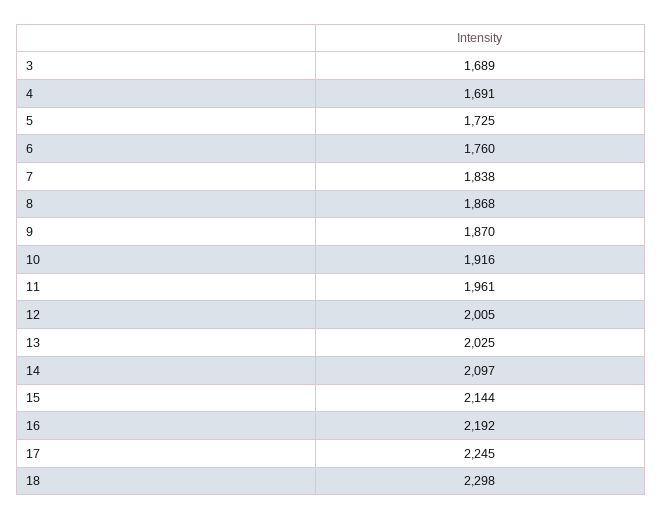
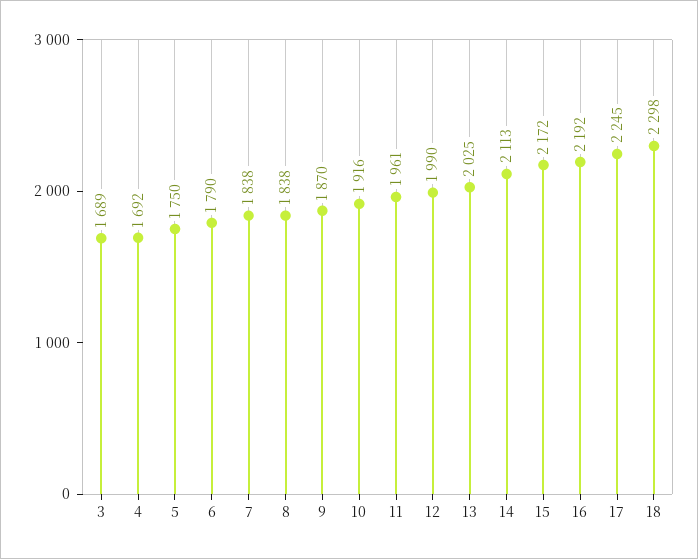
4: 1691 -> 1692
5: 1725 -> 1750
6: 1760 -> 1790
8: 1868 -> 1838
12: 2005 -> 1990
14: 2097 -> 2113
15: 2144 -> 2172

